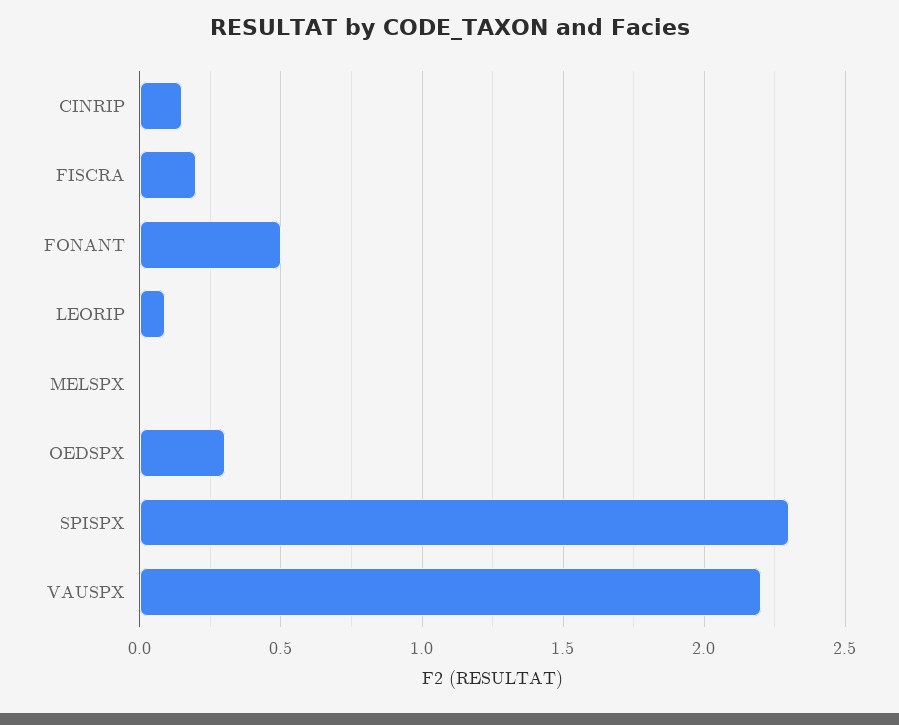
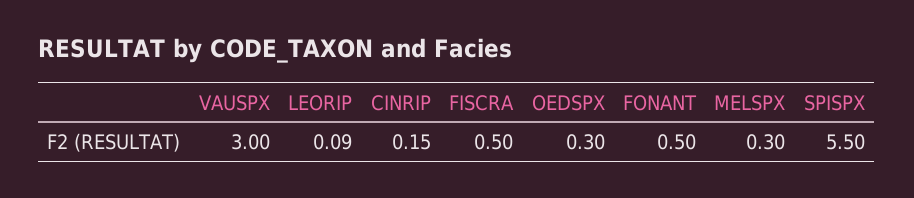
FISCRA: 0.2 -> 0.5
MELSPX: 0 -> 0.3
SPISPX: 2.3 -> 5.5
VAUSPX: 2.2 -> 3

